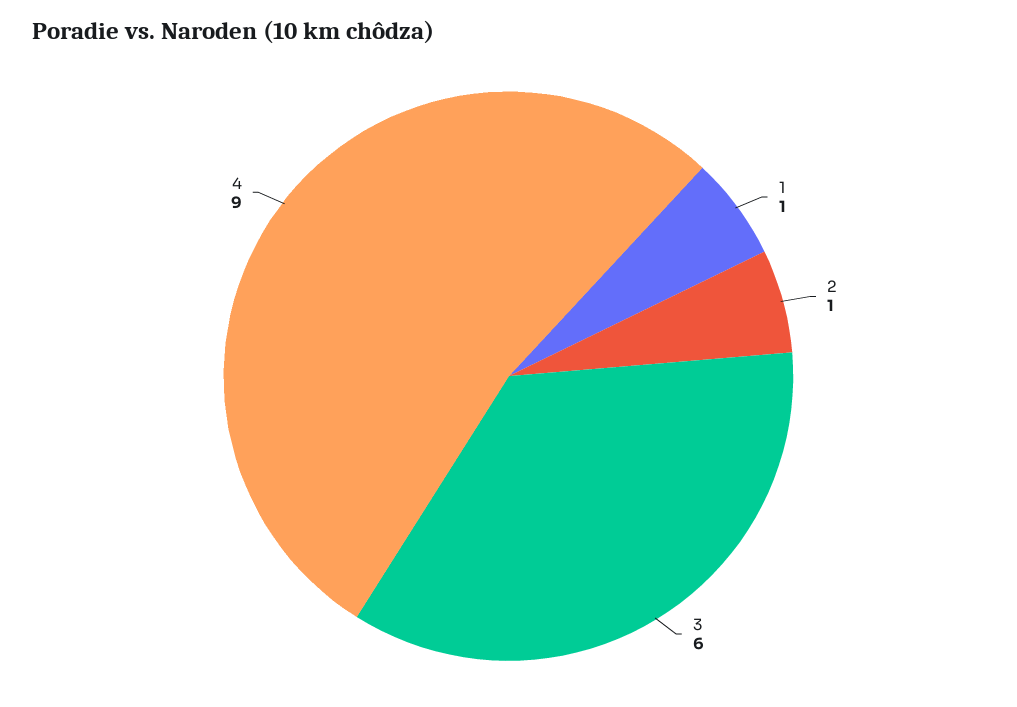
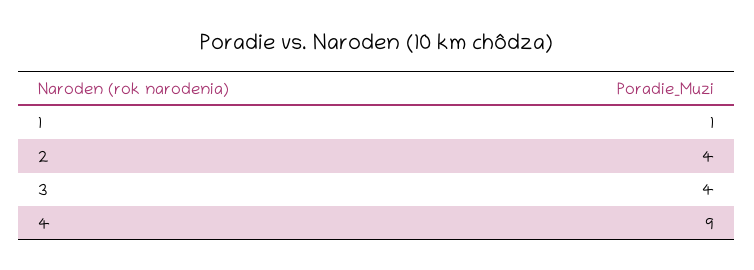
2: 1 -> 4
3: 6 -> 4

